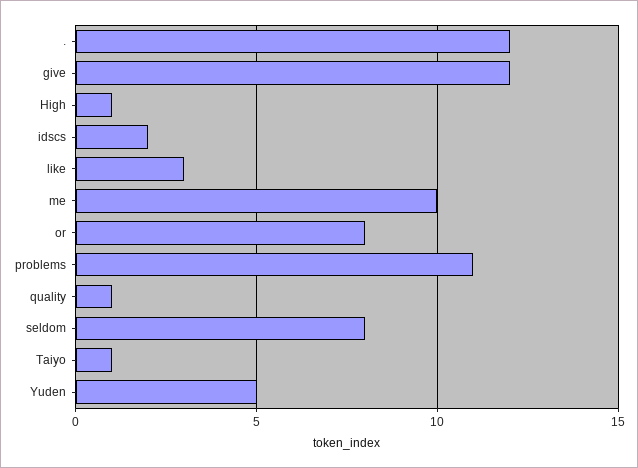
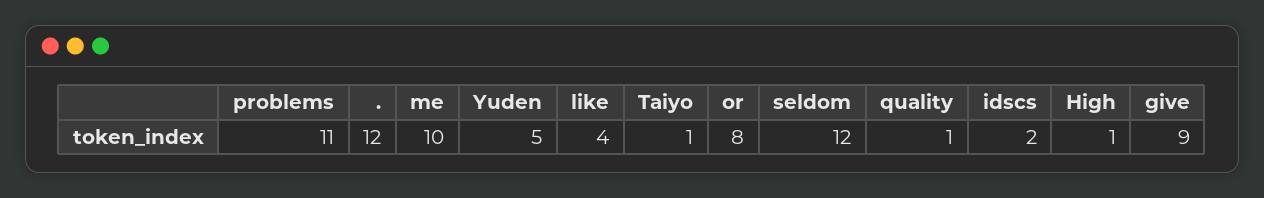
give: 12 -> 9
like: 3 -> 4
seldom: 8 -> 12

